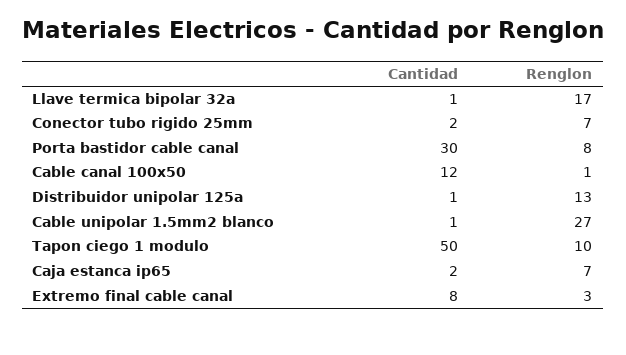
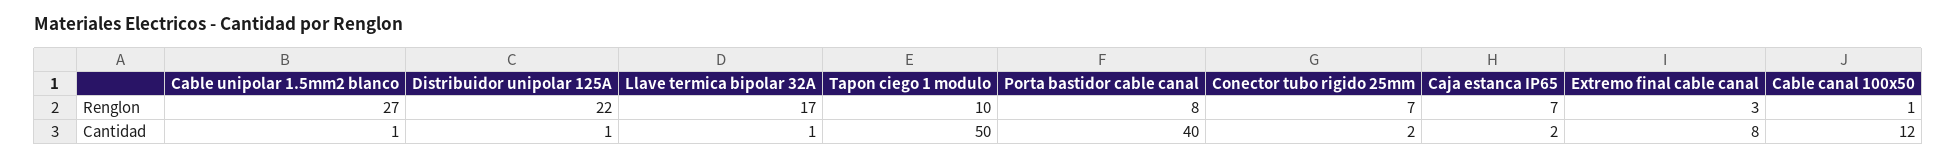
Cantidad, Porta bastidor cable canal: 30 -> 40
Renglon, Distribuidor unipolar 125a: 13 -> 22

